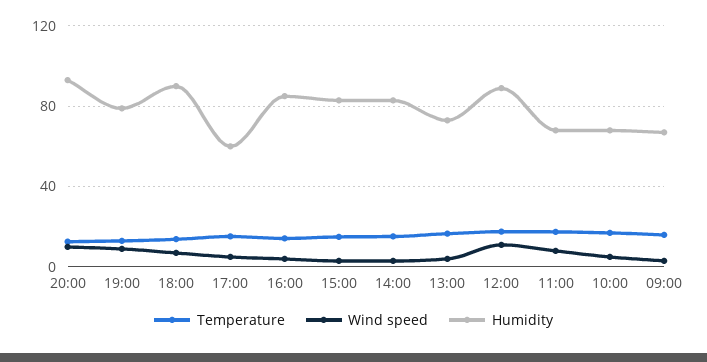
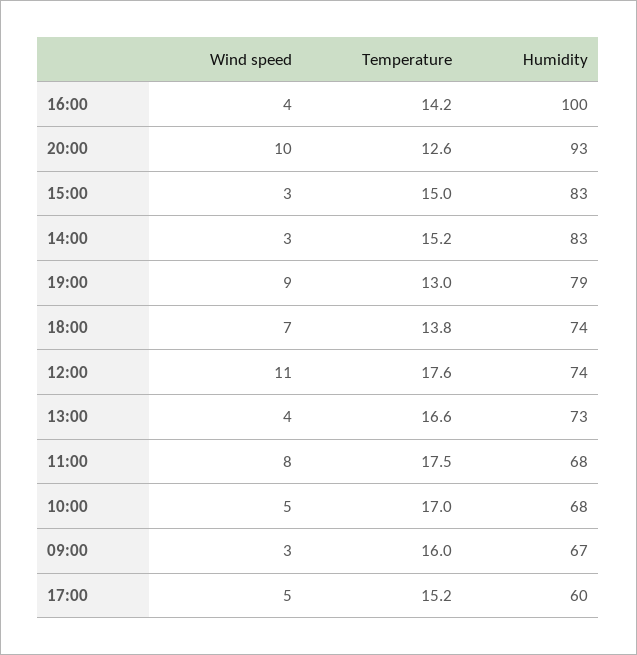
Humidity, 18:00: 90 -> 74
Humidity, 16:00: 85 -> 100
Humidity, 12:00: 90 -> 74

